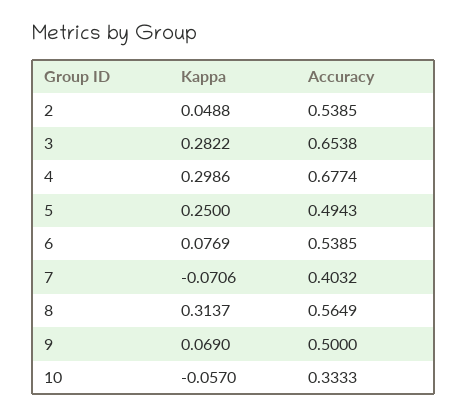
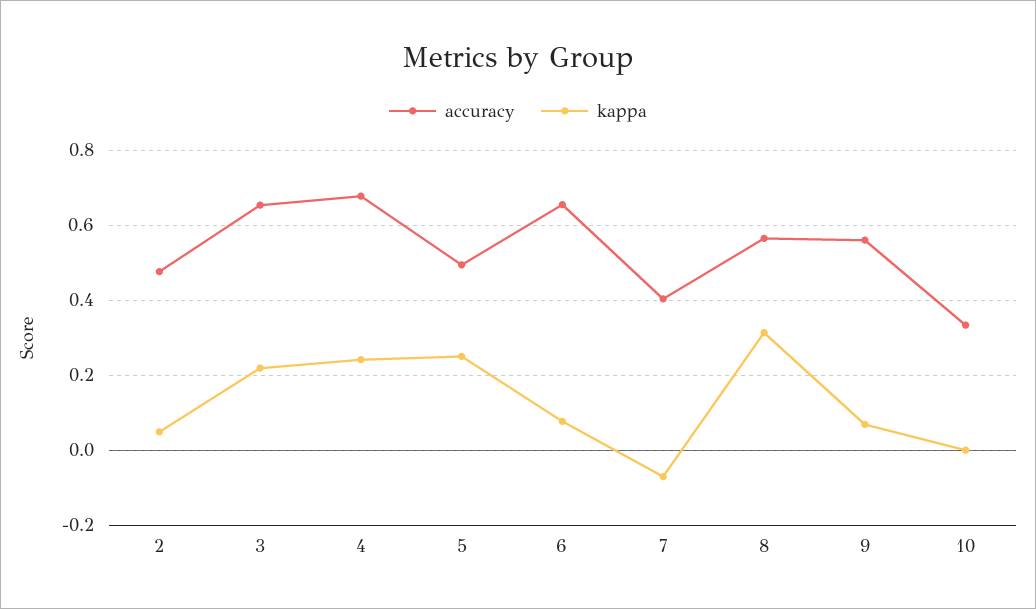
Accuracy, 2: 0.5385 -> 0.48
Kappa, 3: 0.2822 -> 0.22
Kappa, 4: 0.2986 -> 0.24
Accuracy, 6: 0.5385 -> 0.66
Accuracy, 9: 0.5 -> 0.56
Kappa, 10: -0.057 -> 0

